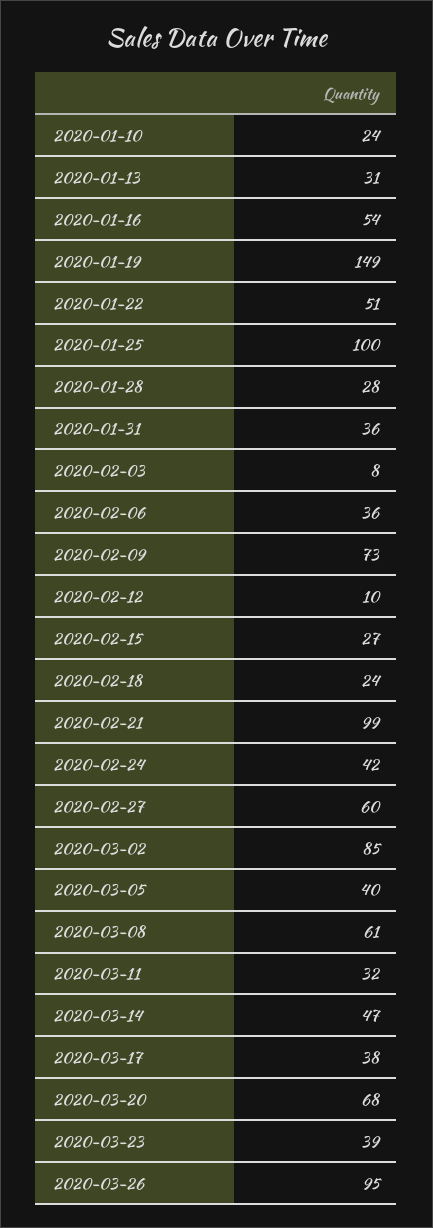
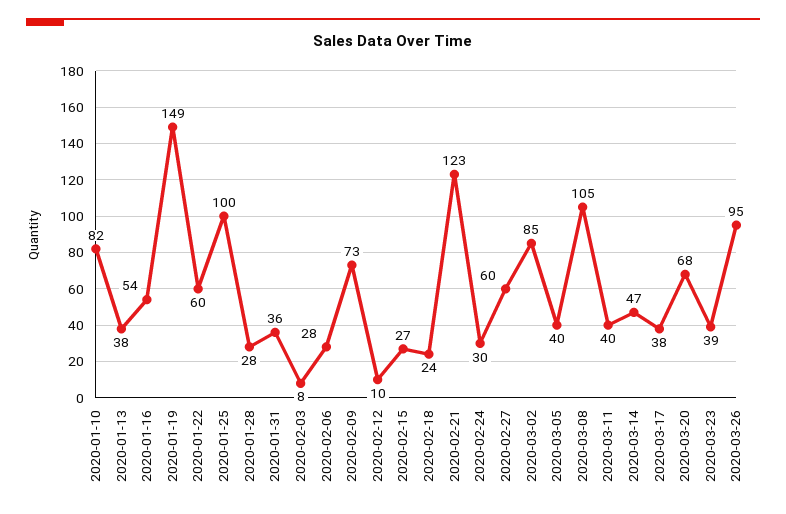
2020-01-10: 24 -> 82
2020-01-13: 31 -> 38
2020-01-22: 51 -> 60
2020-02-06: 36 -> 28
2020-02-21: 99 -> 123
2020-02-24: 42 -> 30
2020-03-08: 61 -> 105
2020-03-11: 32 -> 40

